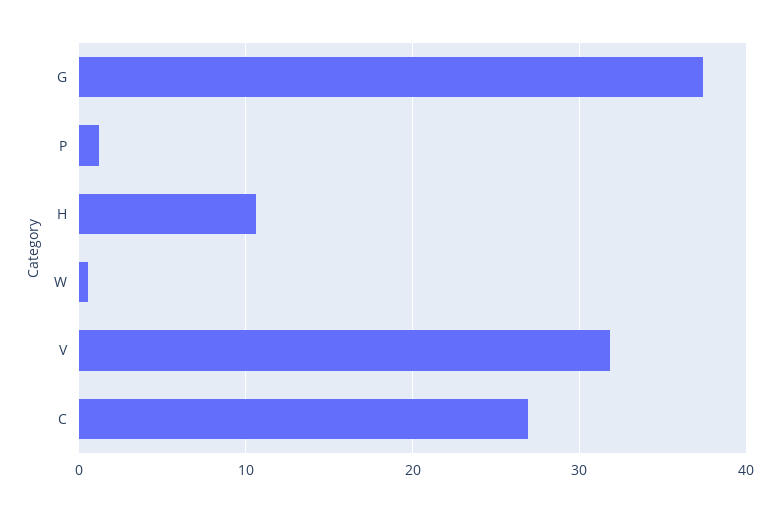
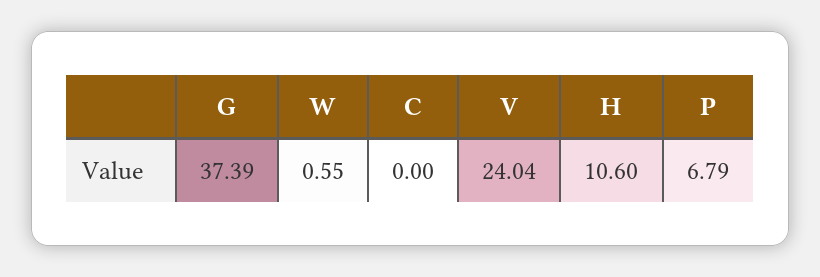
P: 1 -> 6.79
V: 32 -> 24.04
C: 27 -> 0

